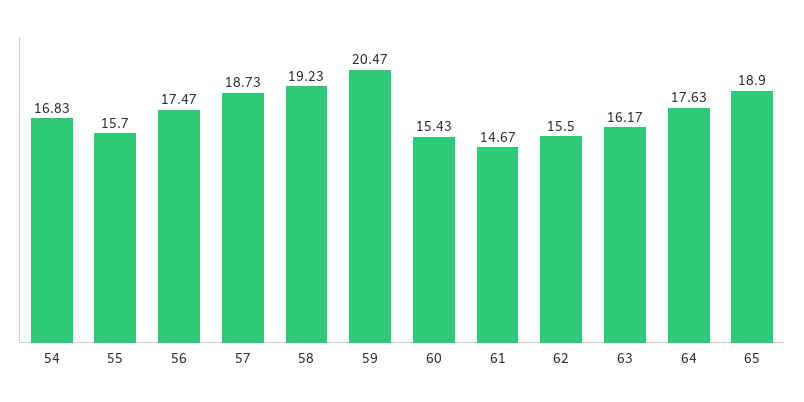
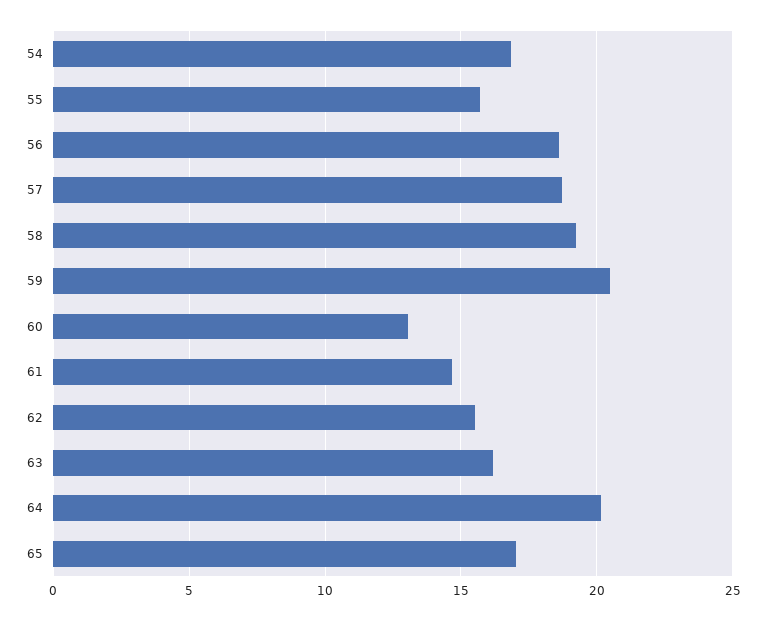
56: 17.47 -> 18.5
60: 15.43 -> 13
64: 17.63 -> 20
65: 18.9 -> 17

